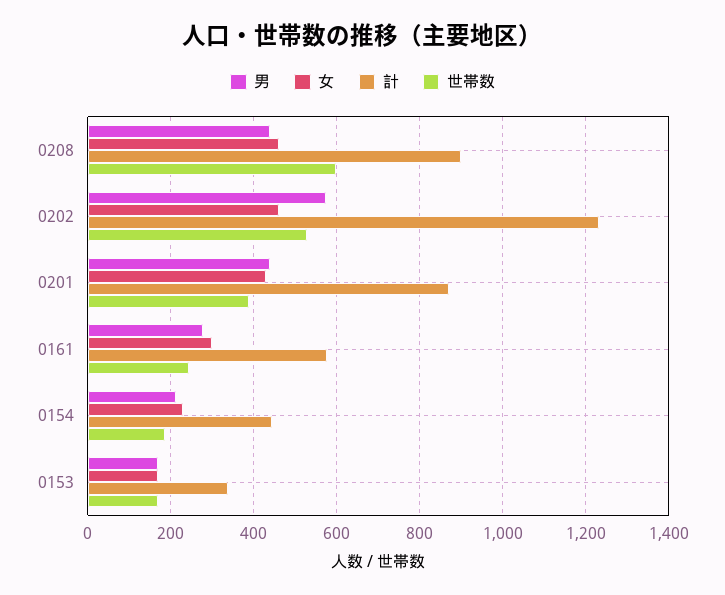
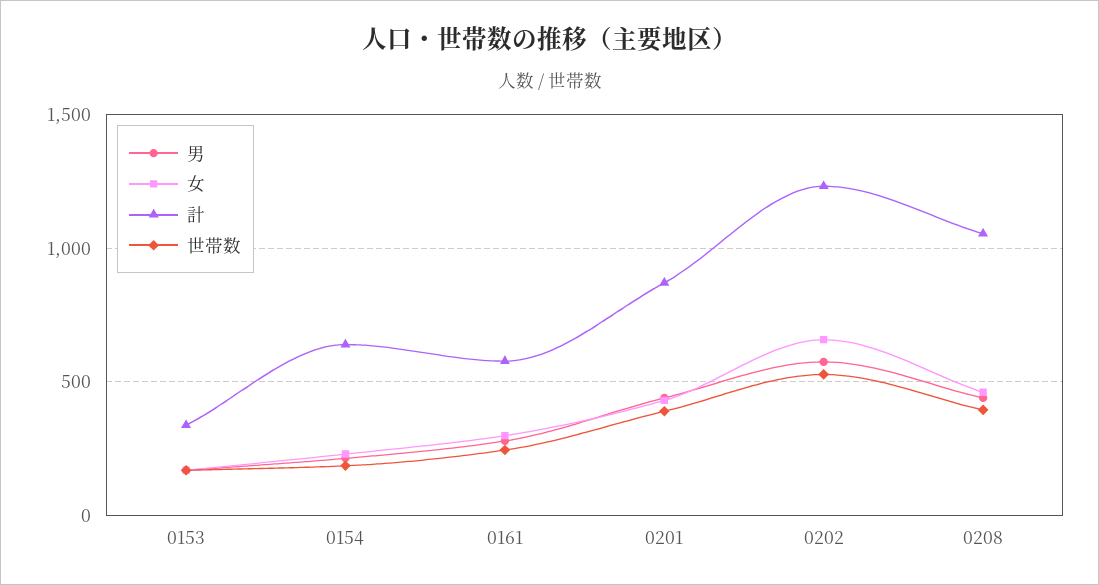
計, 0208: 900 -> 1050
世帯数, 0208: 600 -> 400
女, 0202: 460 -> 650
計, 0154: 440 -> 650

